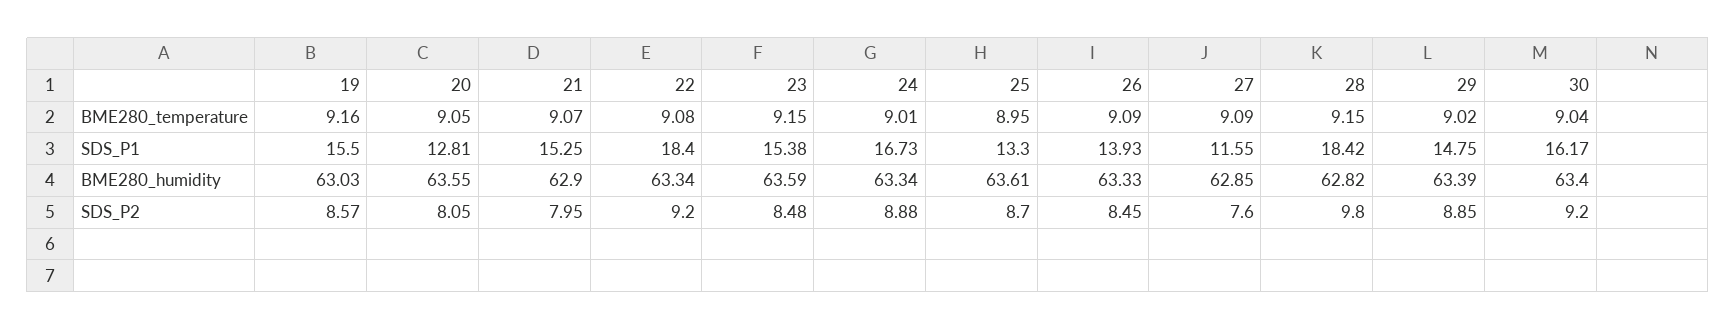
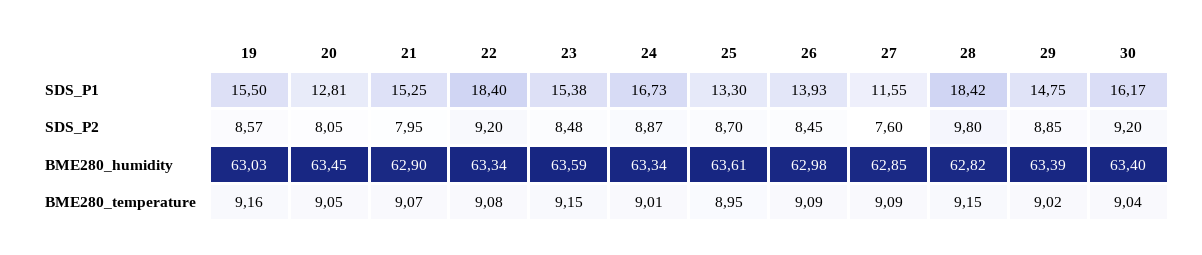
20, BME280_humidity: 63.55 -> 63.45
26, BME280_humidity: 63.33 -> 62.98
24, SDS_P2: 8.88 -> 8.87

